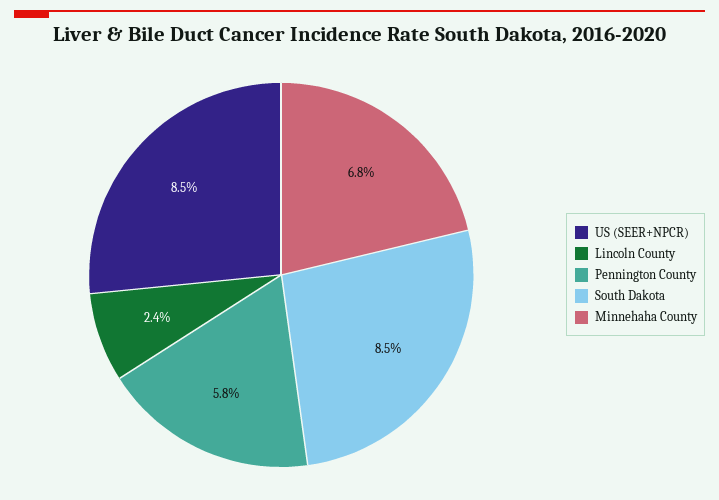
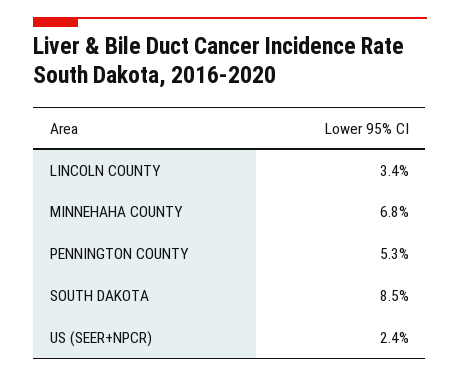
US (SEER+NPCR): 8.5 -> 2.4
Lincoln County: 2.4 -> 3.4
Pennington County: 5.8 -> 5.3

